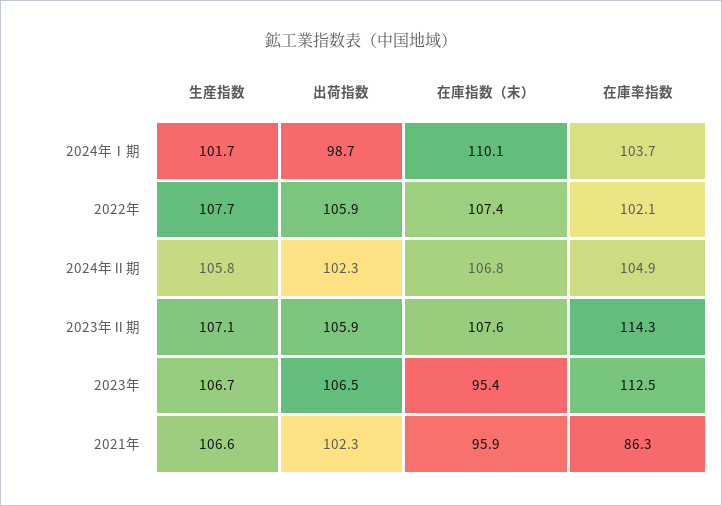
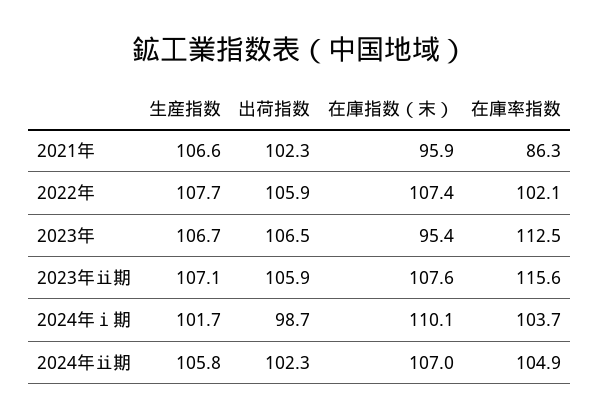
在庫指数（末）, 2024年Ⅱ期: 106.8 -> 107
在庫率指数, 2023年Ⅱ期: 114.3 -> 115.6

